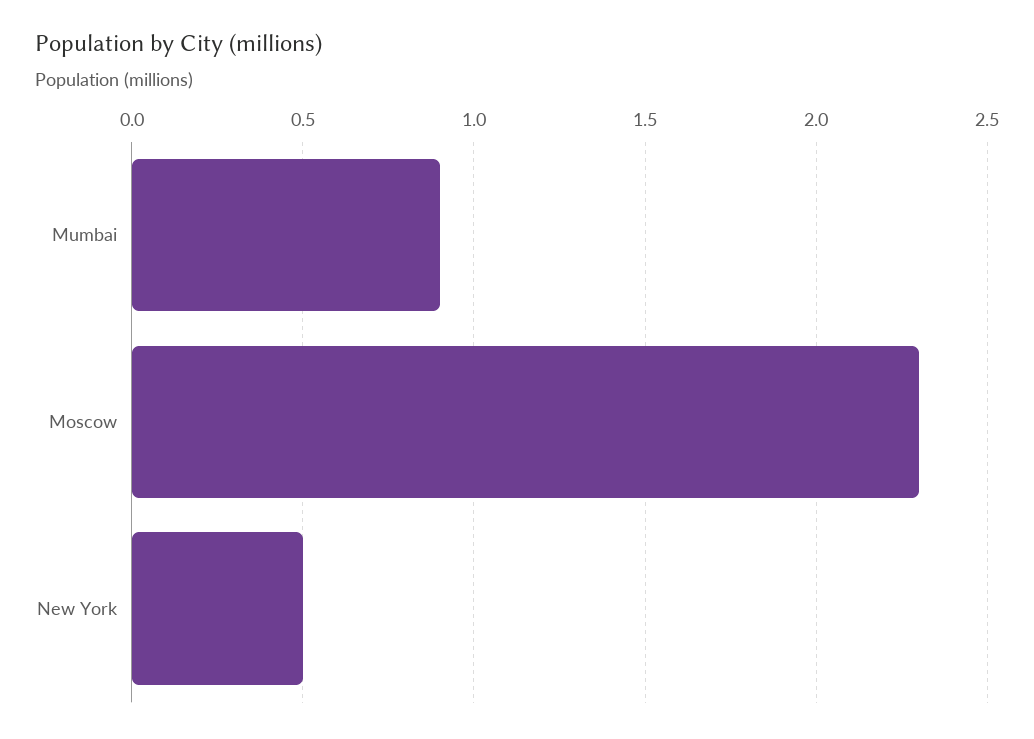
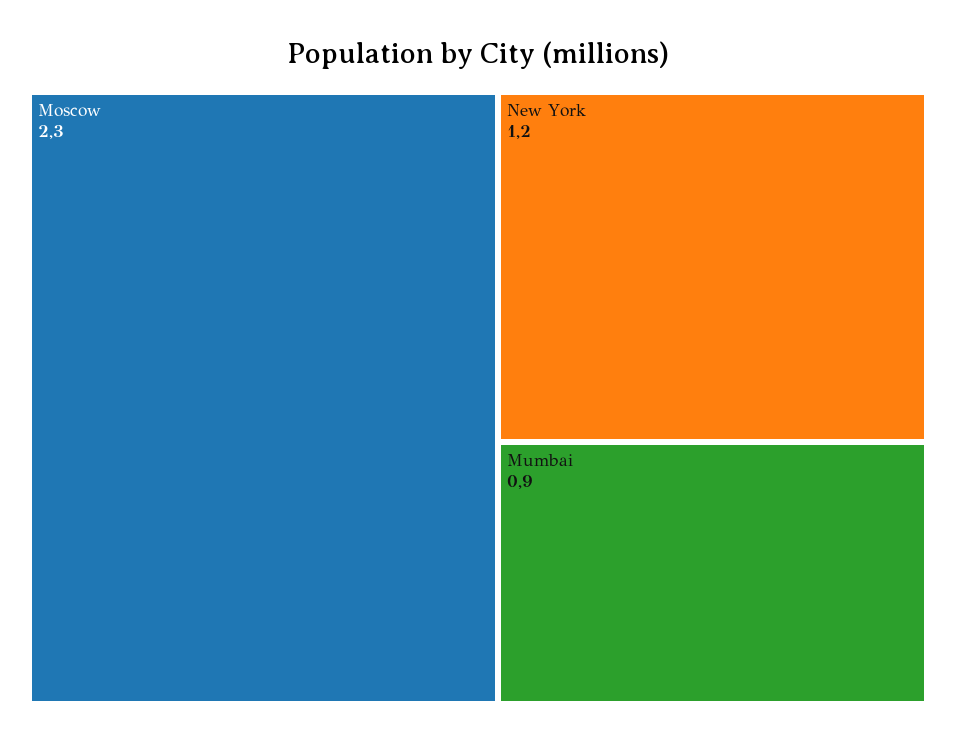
New York: 0.5 -> 1.2

